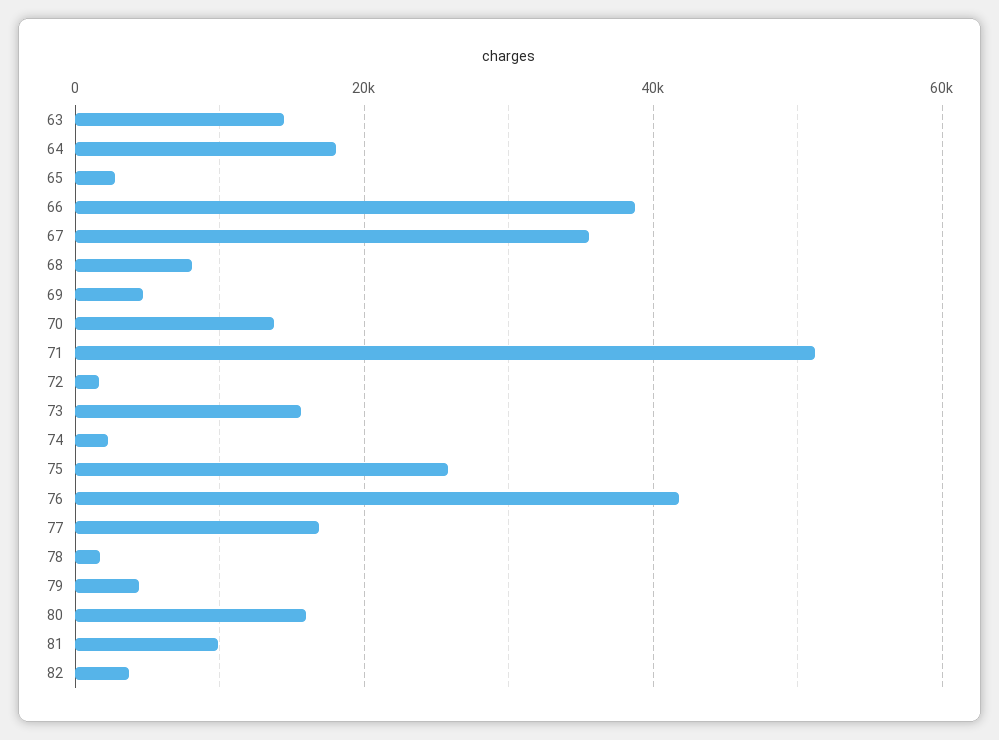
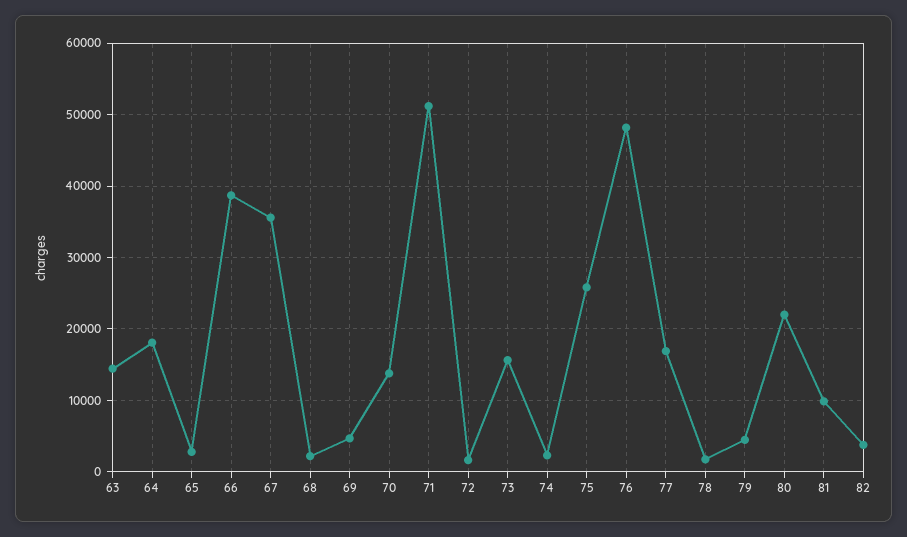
68: 8000 -> 2000
76: 42000 -> 48000
80: 16000 -> 22000

